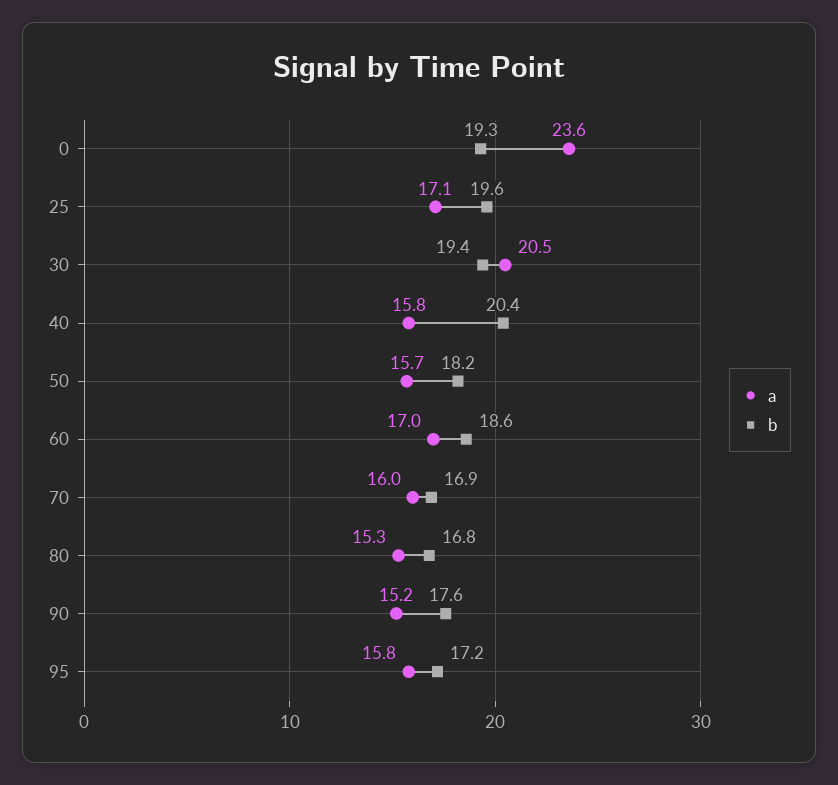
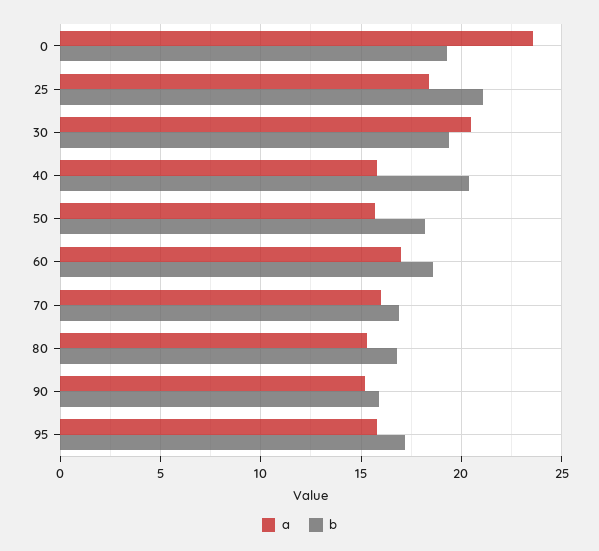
a, 25: 17.1 -> 18.5
b, 25: 19.6 -> 21
b, 90: 17.6 -> 16

